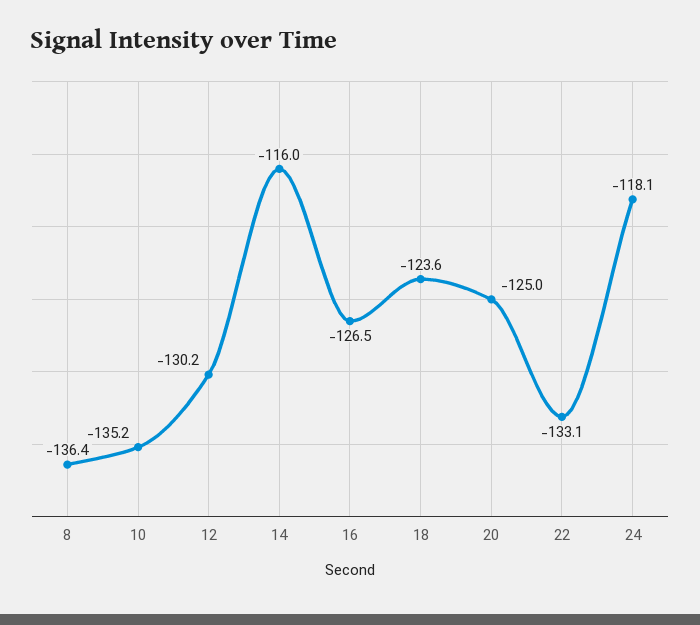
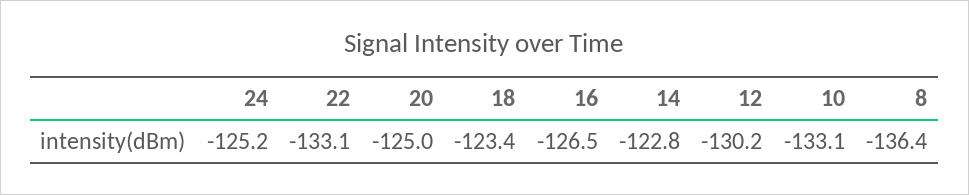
10: -135.2 -> -133.1
14: -116 -> -122.8
18: -123.6 -> -123.4
24: -118.1 -> -125.2

